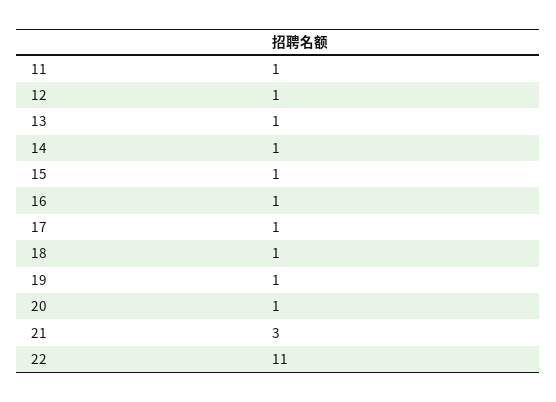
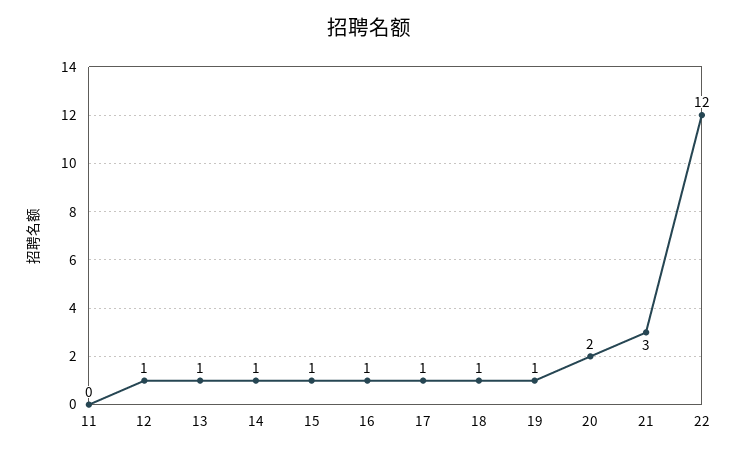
11: 1 -> 0
20: 1 -> 2
22: 11 -> 12

